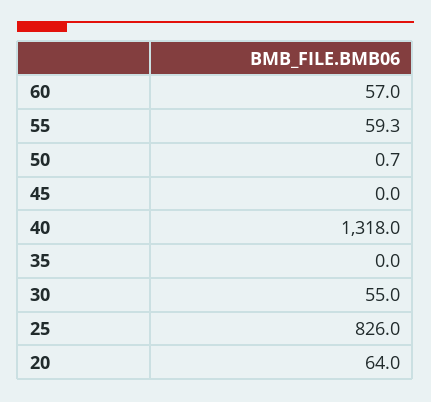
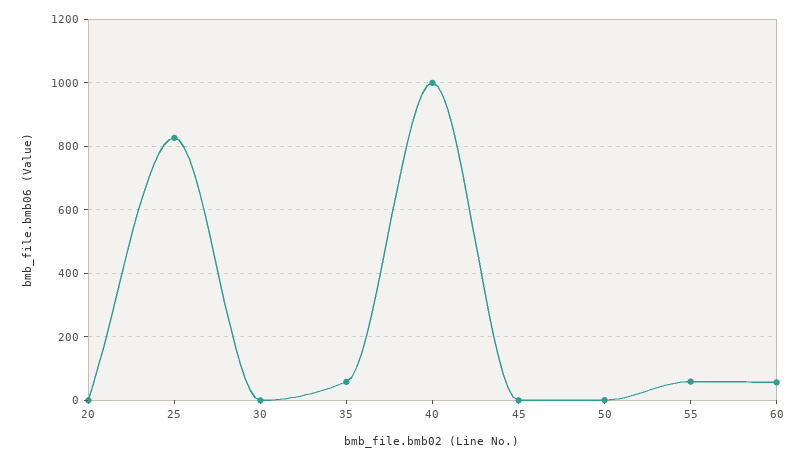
40: 1318 -> 1000
35: 0 -> 60
30: 55 -> 0
20: 64 -> 0

